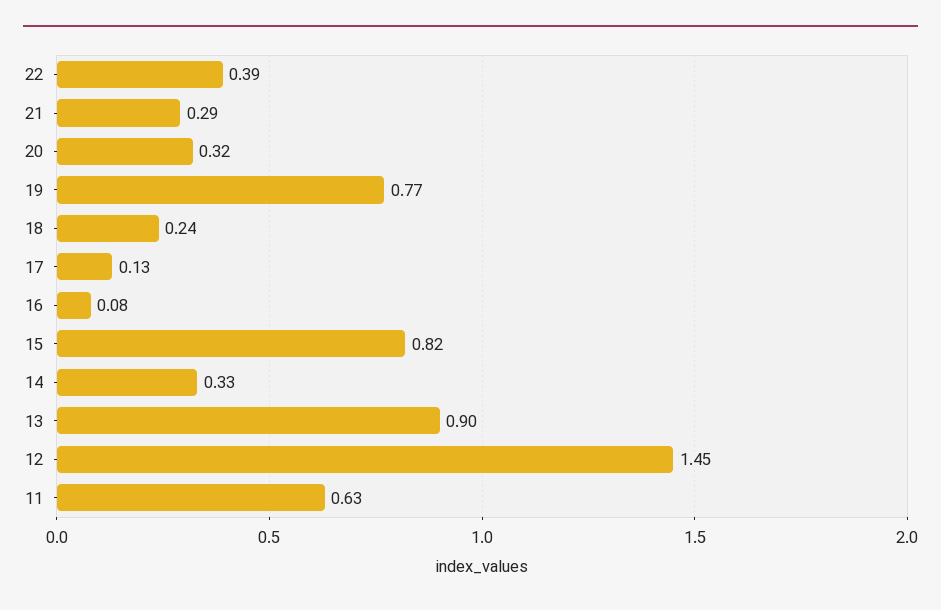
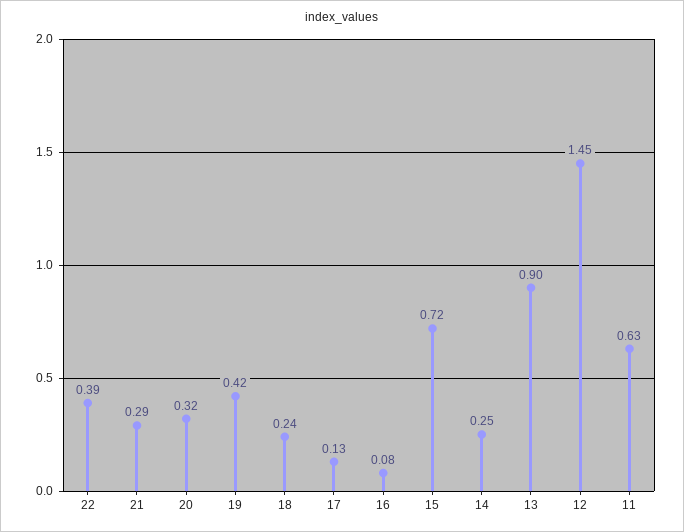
19: 0.77 -> 0.42
15: 0.82 -> 0.72
14: 0.33 -> 0.25

